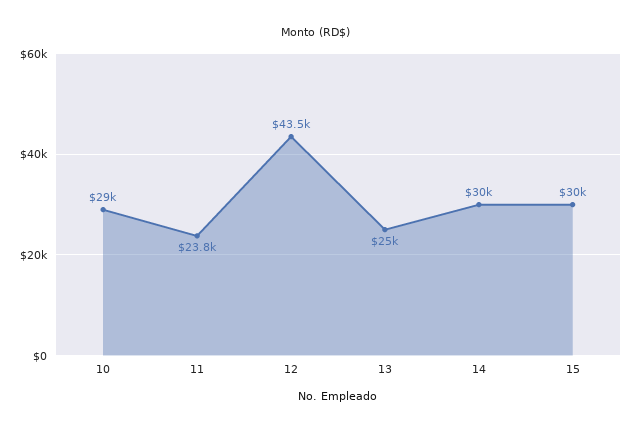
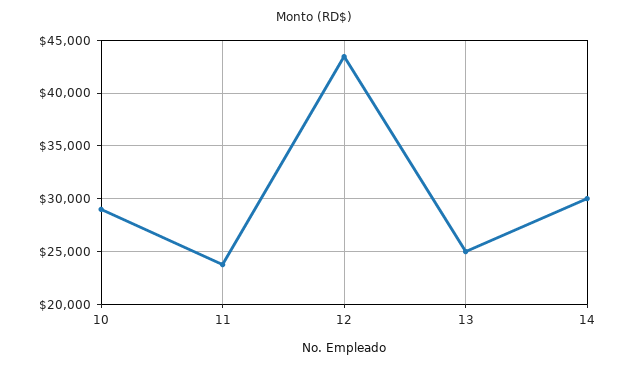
15: 30000 -> none

